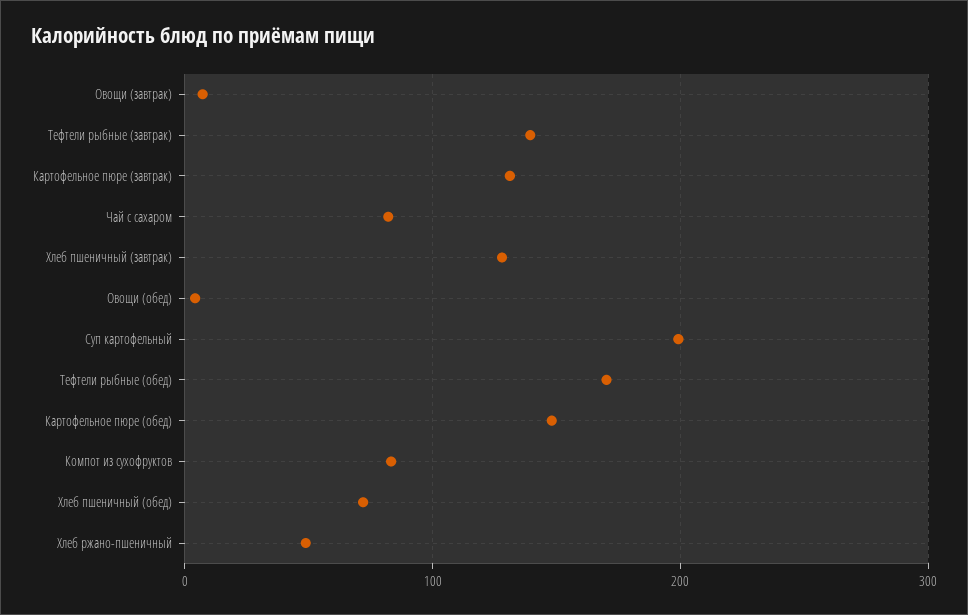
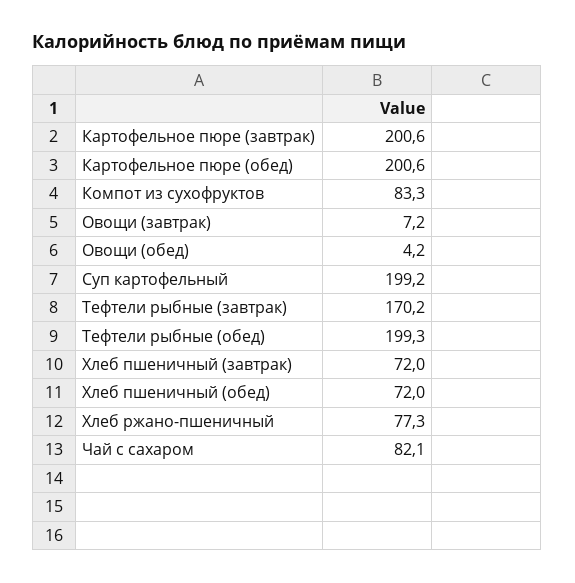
Тефтели рыбные (завтрак): 140 -> 170.2
Картофельное пюре (завтрак): 130 -> 200.6
Хлеб пшеничный (завтрак): 130 -> 72
Тефтели рыбные (обед): 170 -> 199.3
Картофельное пюре (обед): 150 -> 200.6
Хлеб ржано-пшеничный: 50 -> 77.3

